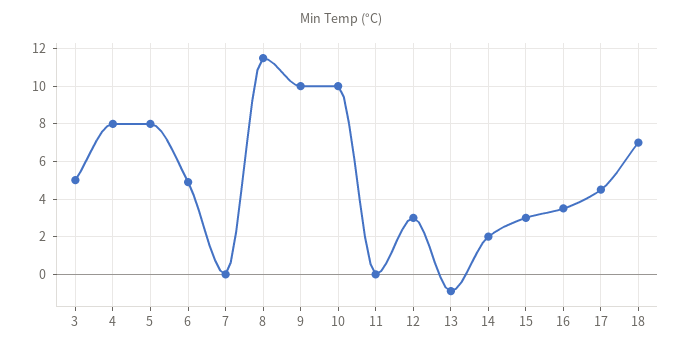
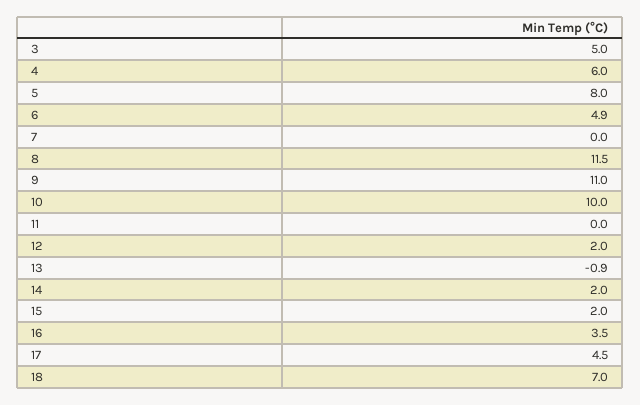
4: 8 -> 6
9: 10 -> 11
12: 3 -> 2
15: 3 -> 2

